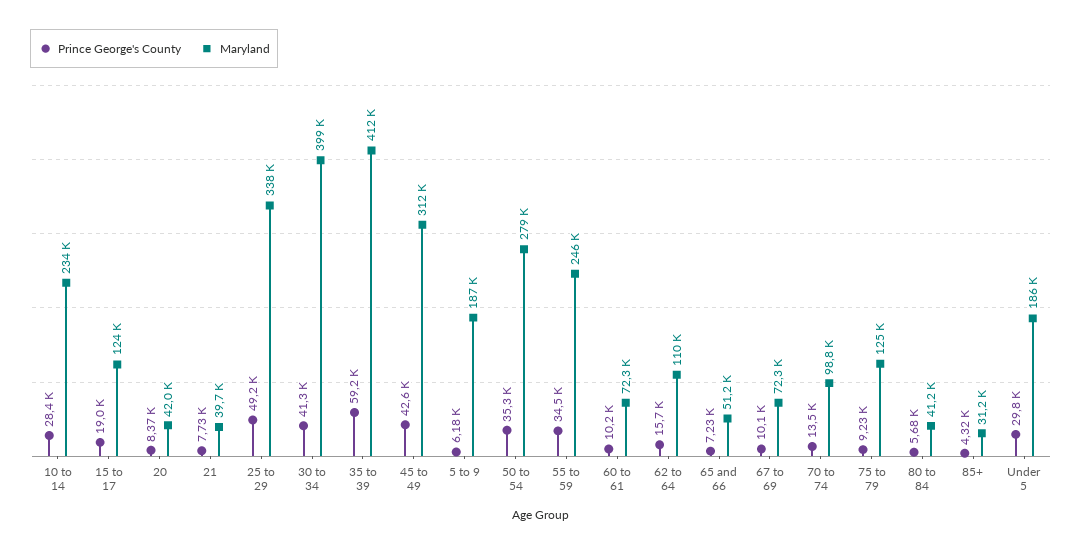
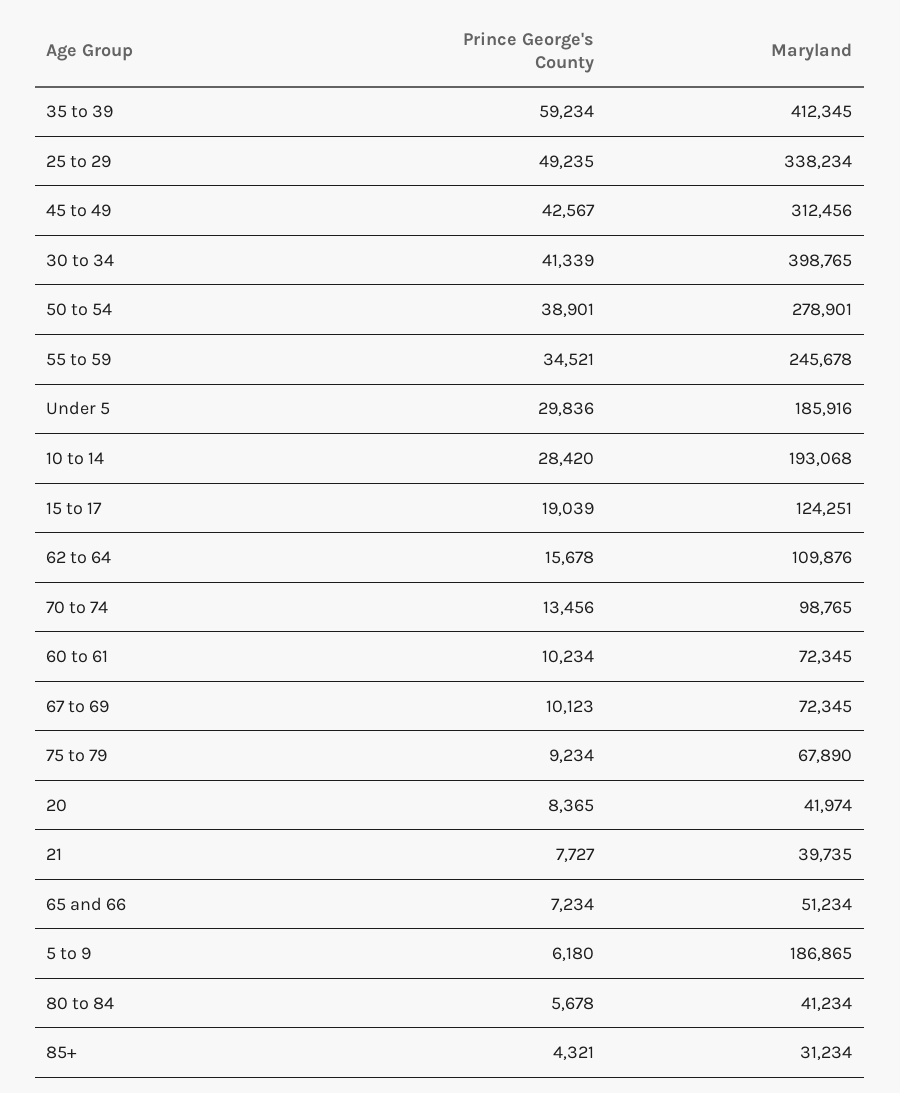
Maryland, 10 to 14: 234000 -> 193068
Prince George's County, 50 to 54: 35300 -> 38901
Maryland, 75 to 79: 125000 -> 67890

